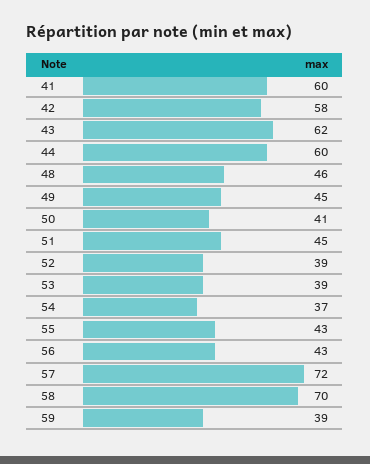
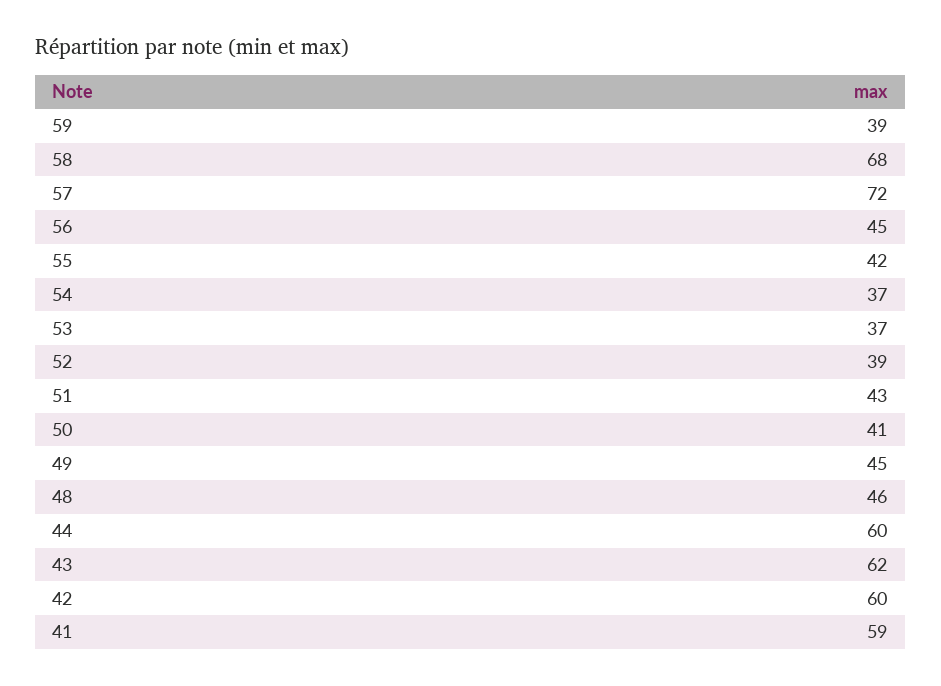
41: 60 -> 59
42: 58 -> 60
51: 45 -> 43
53: 39 -> 37
55: 43 -> 42
56: 43 -> 45
58: 70 -> 68

